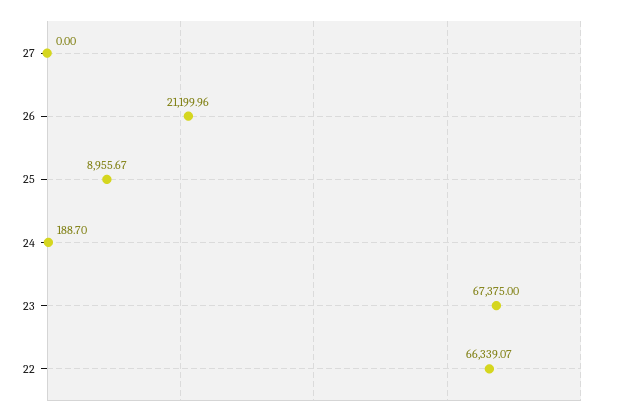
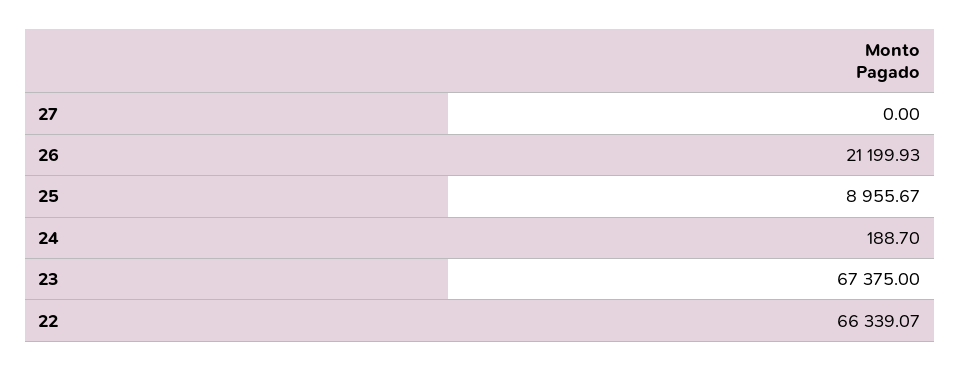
26: 21199.96 -> 21199.93

